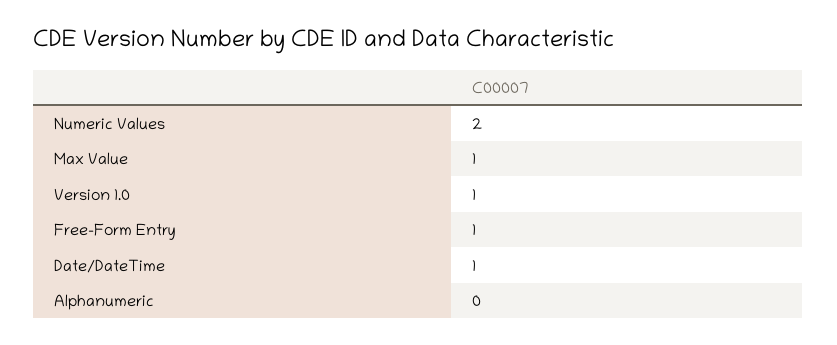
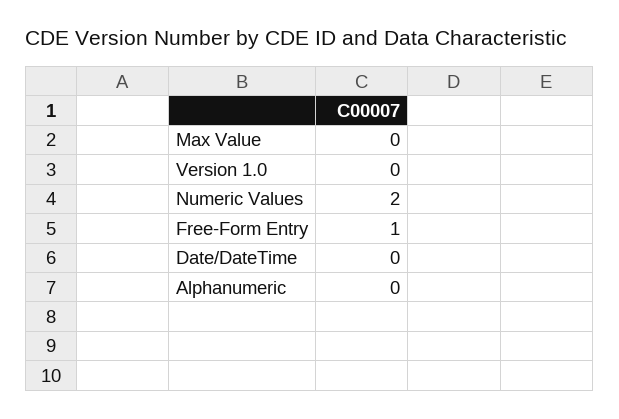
Max Value: 1 -> 0
Version 1.0: 1 -> 0
Date/DateTime: 1 -> 0

